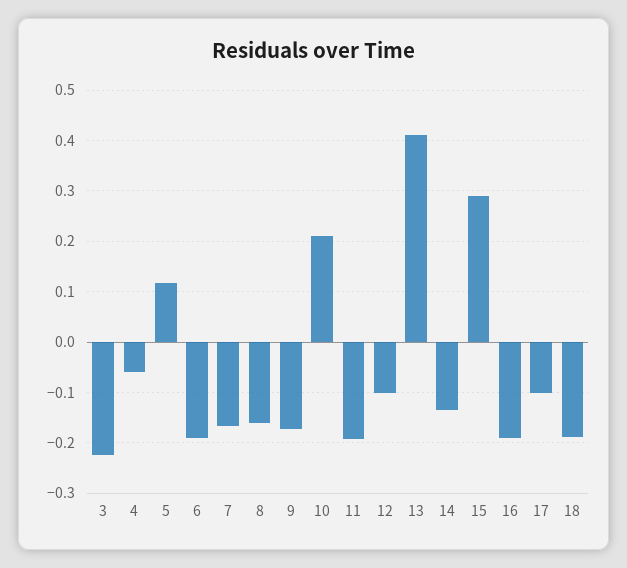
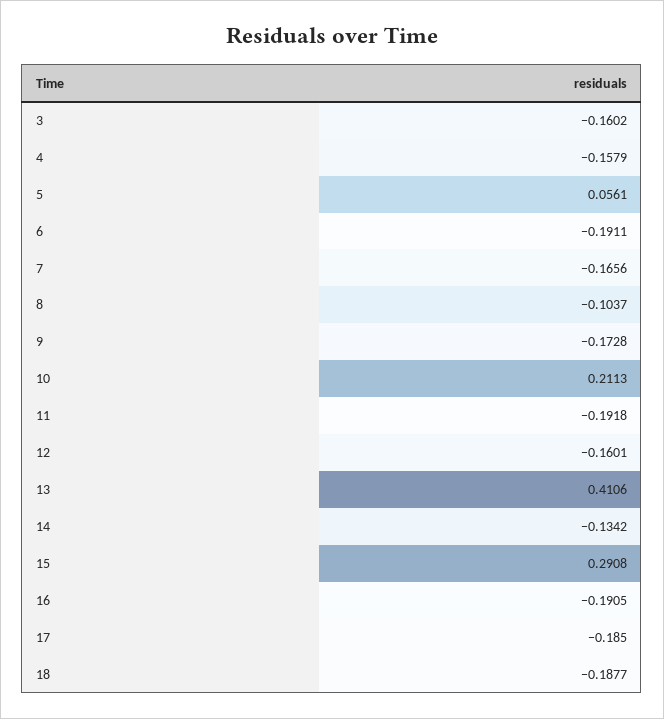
3: -0.22 -> -0.1602
4: -0.06 -> -0.1579
5: 0.12 -> 0.0561
8: -0.16 -> -0.1037
12: -0.1 -> -0.1601
17: -0.1 -> -0.185

